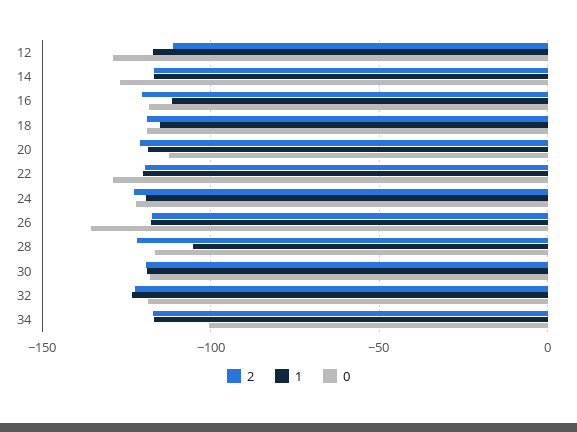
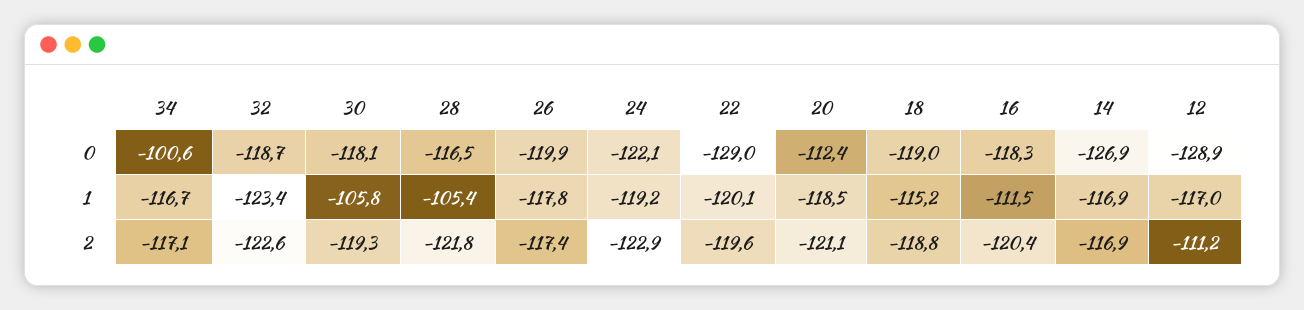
0, 26: -135 -> -119.9
1, 30: -120 -> -105.8

